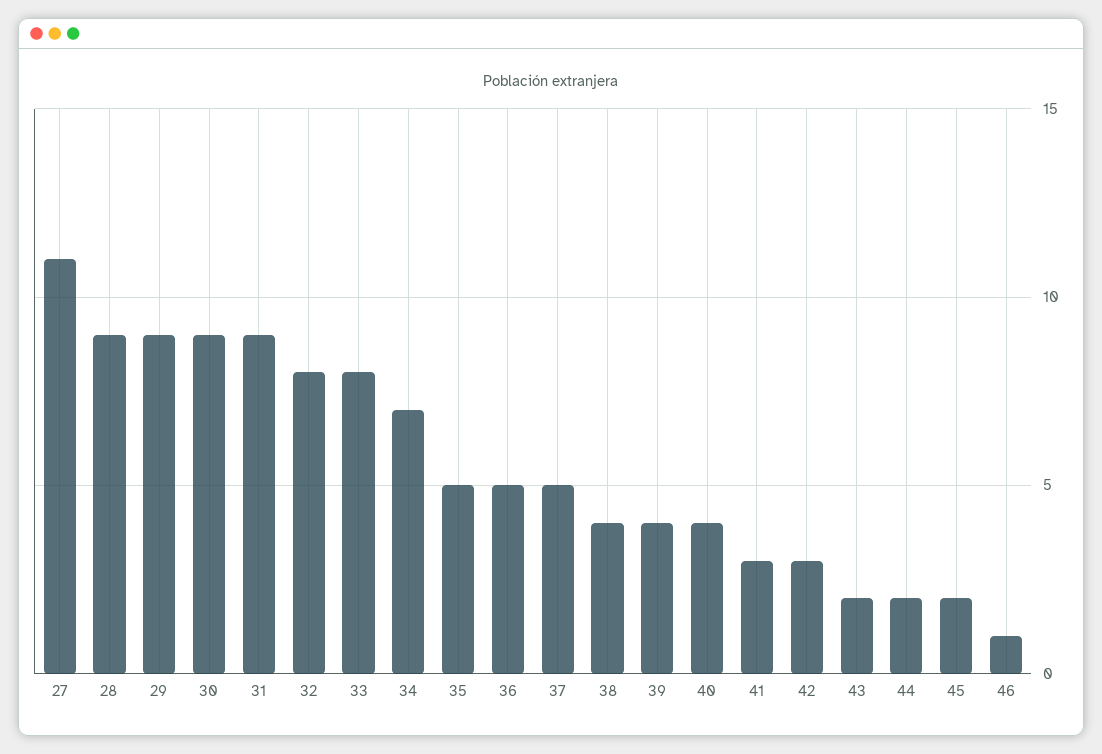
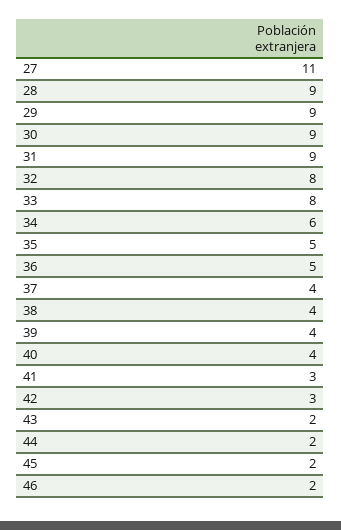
34: 7 -> 6
37: 5 -> 4
46: 1 -> 2

